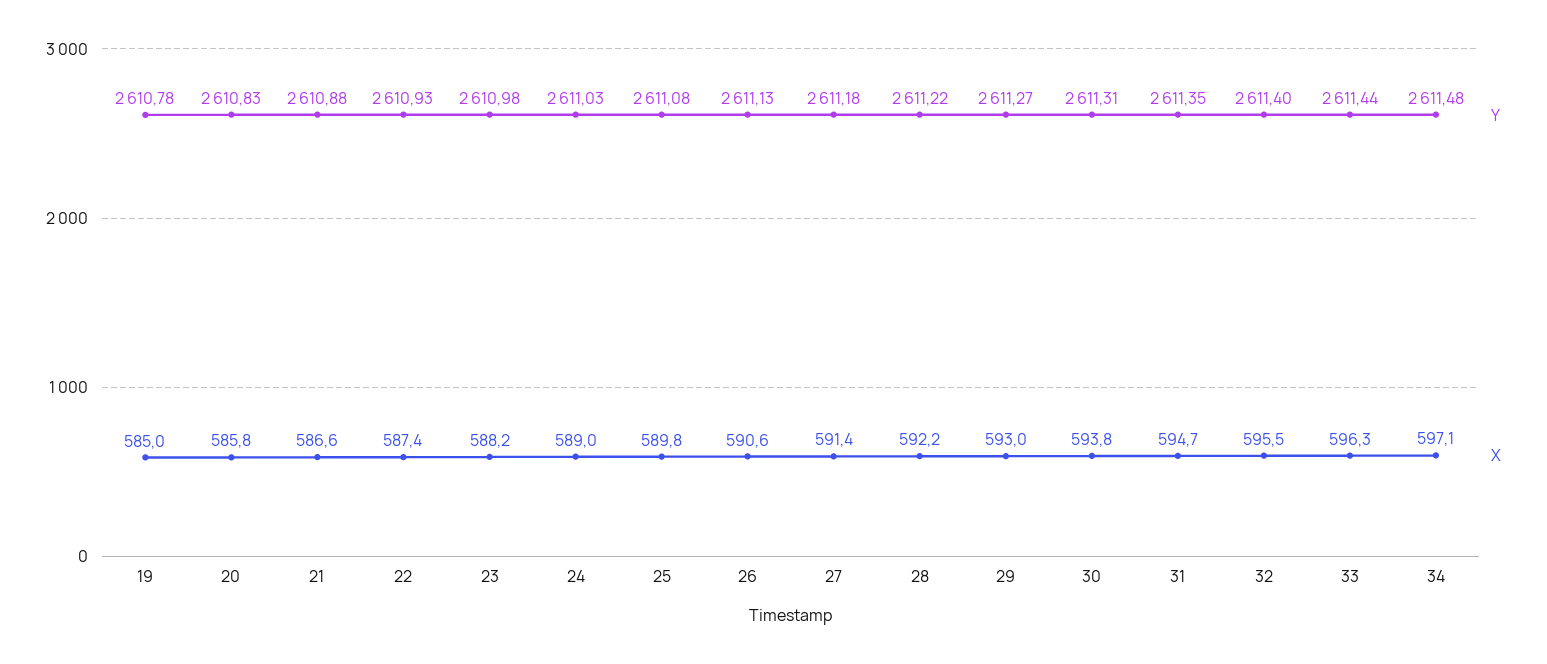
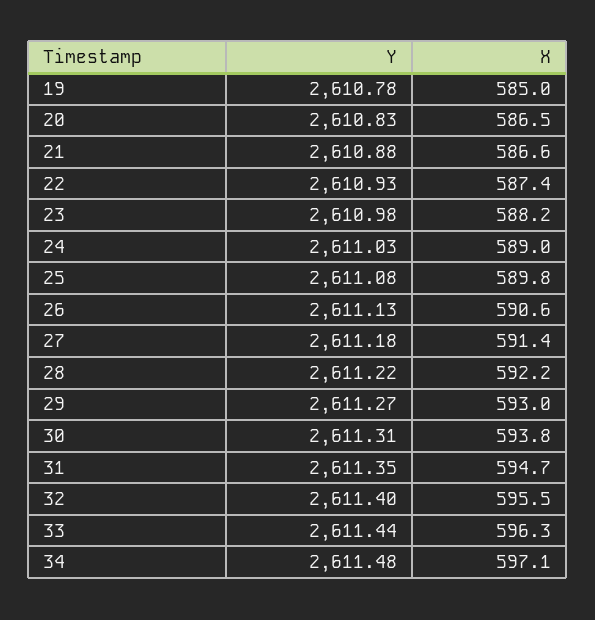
X, 20: 585.8 -> 586.5

